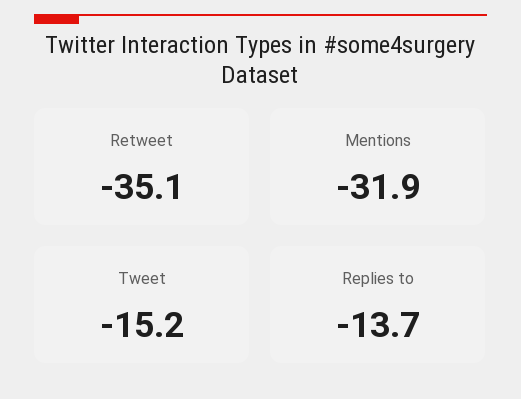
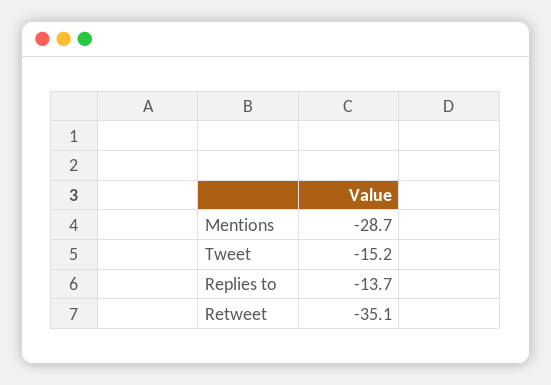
Mentions: -31.9 -> -28.7

